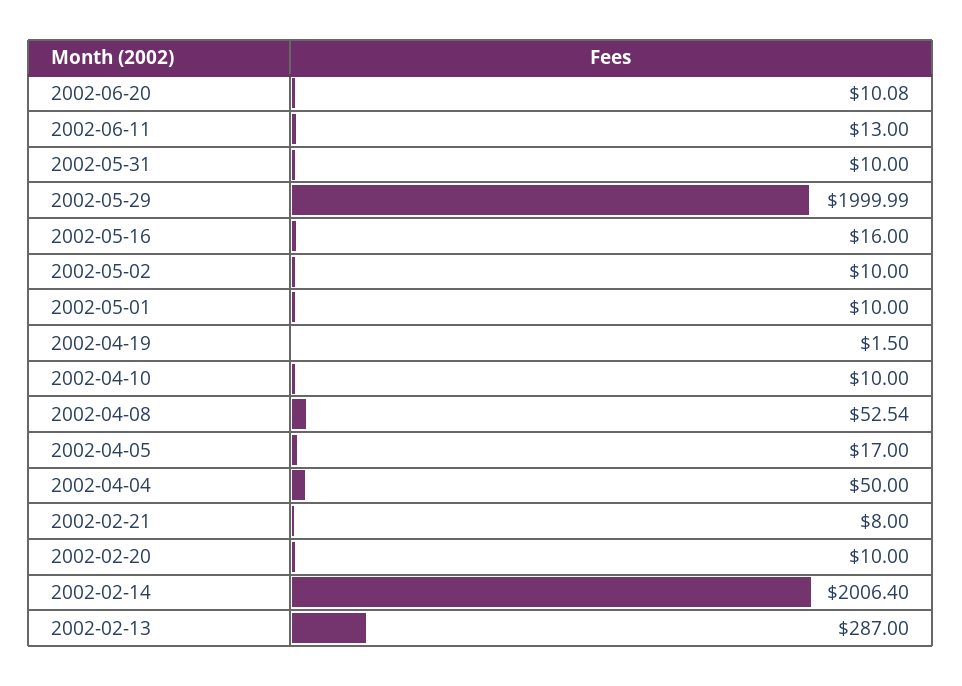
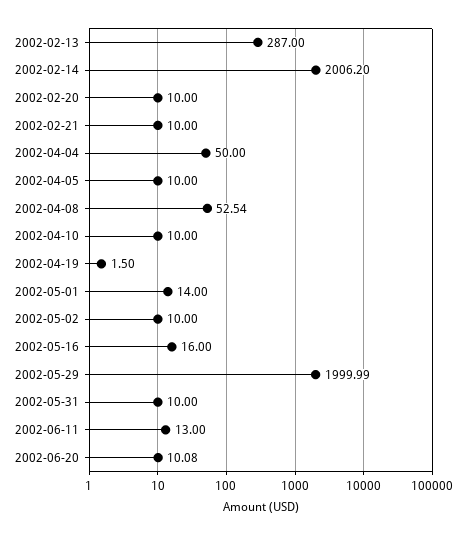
2002-05-01: 10 -> 14
2002-04-05: 17 -> 10
2002-02-21: 8 -> 10
2002-02-14: 2006.4 -> 2006.2

